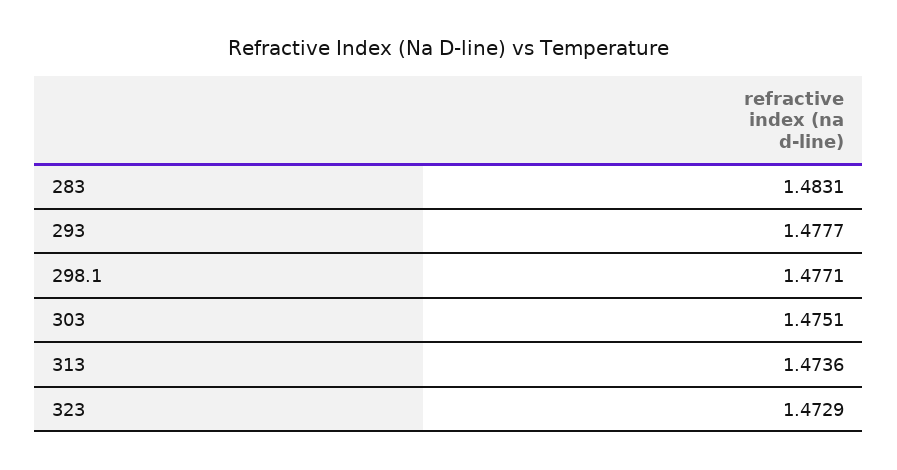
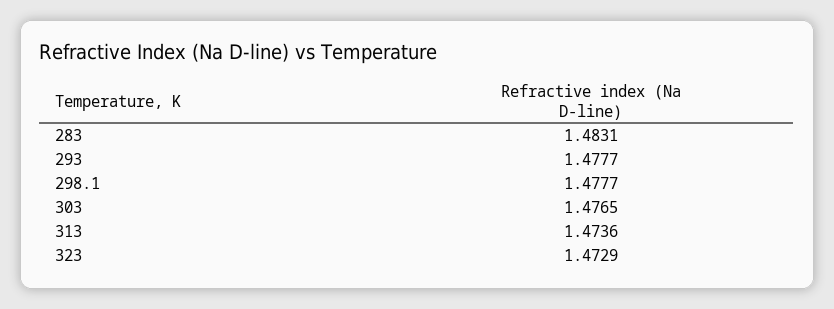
298.1: 1.4771 -> 1.4777
303: 1.4751 -> 1.4765

